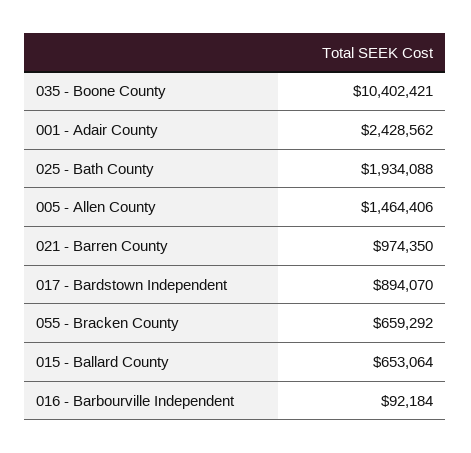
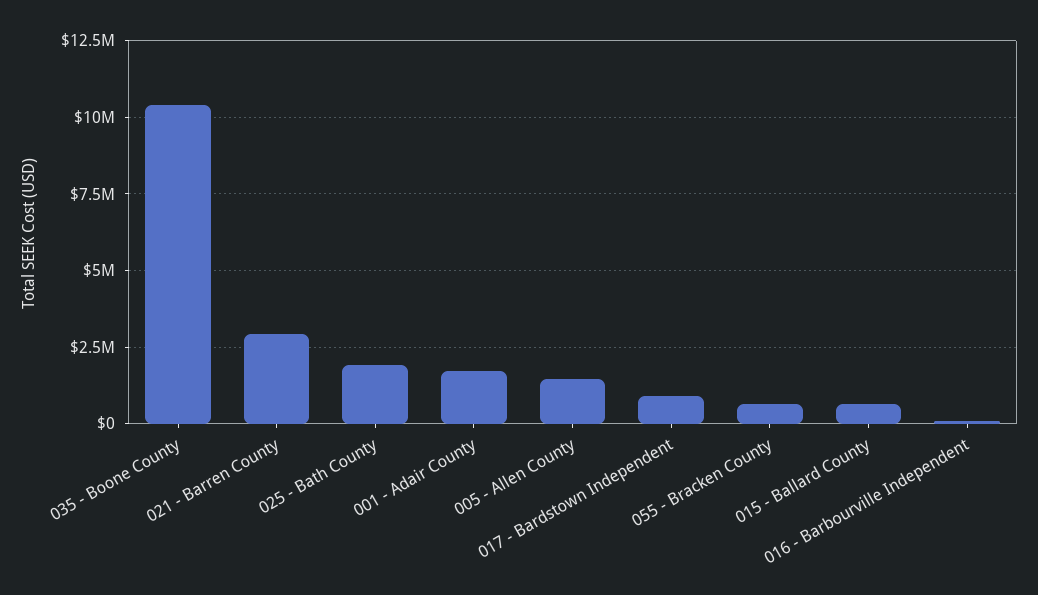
001 - Adair County: 2428562 -> 1750000
021 - Barren County: 974350 -> 3000000

